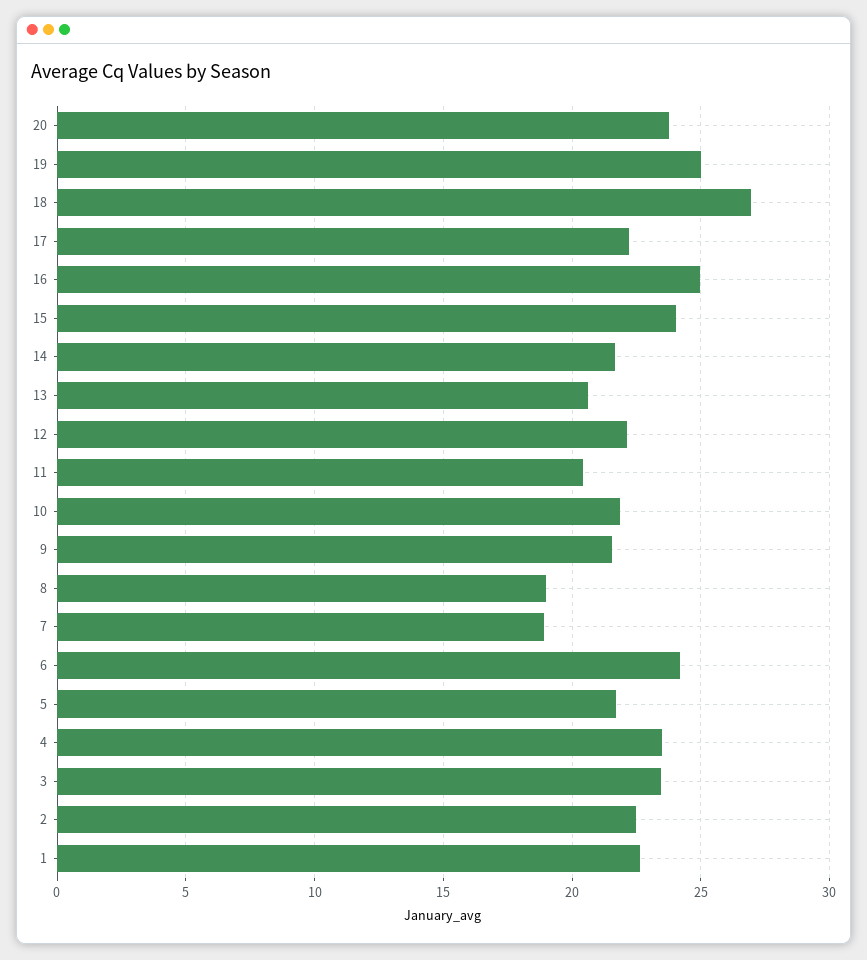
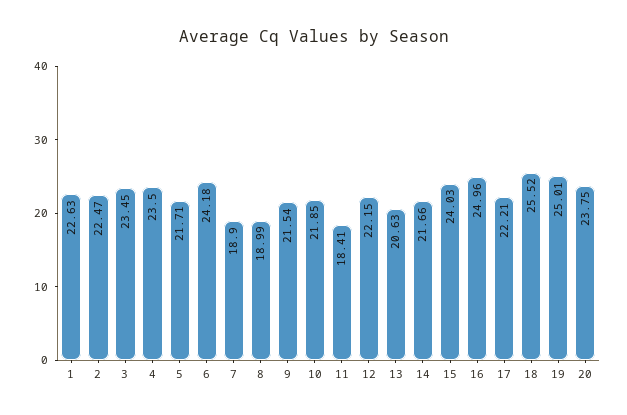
18: 27 -> 25.52
11: 20.5 -> 18.41

